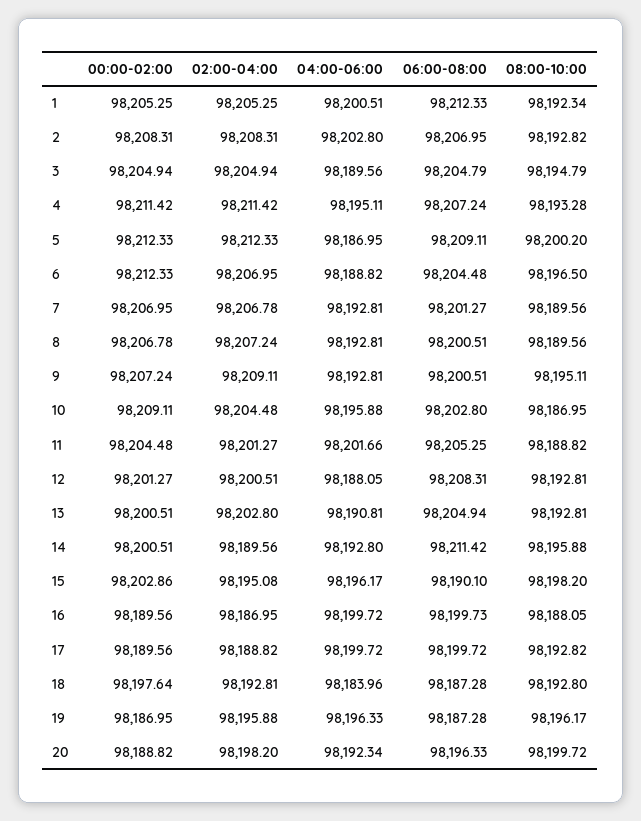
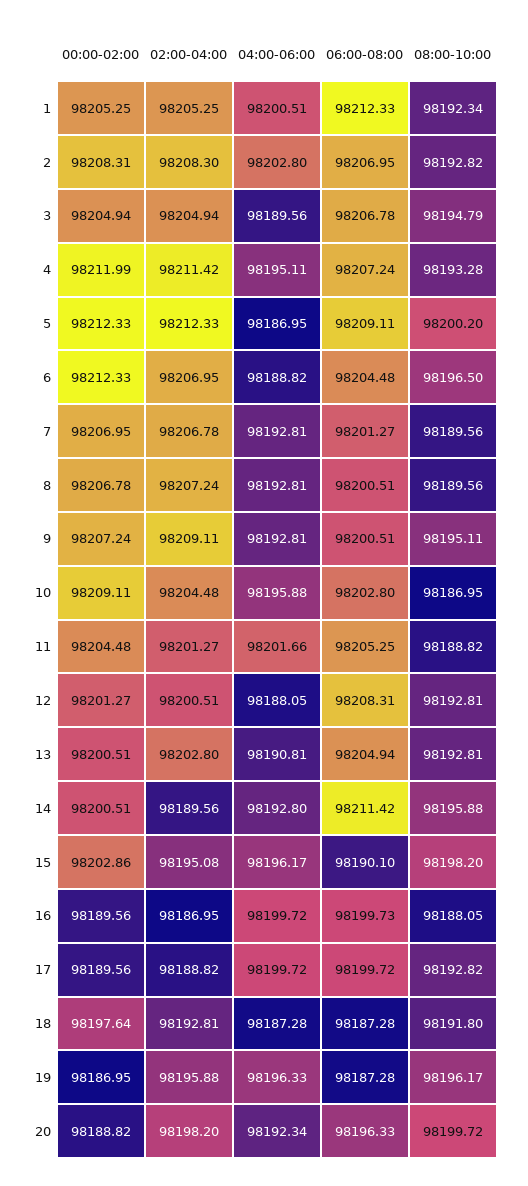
02:00-04:00, 2: 98208.31 -> 98208.3
06:00-08:00, 3: 98204.79 -> 98206.78
00:00-02:00, 4: 98211.42 -> 98211.99
04:00-06:00, 18: 98183.96 -> 98187.28
08:00-10:00, 18: 98192.8 -> 98191.8

